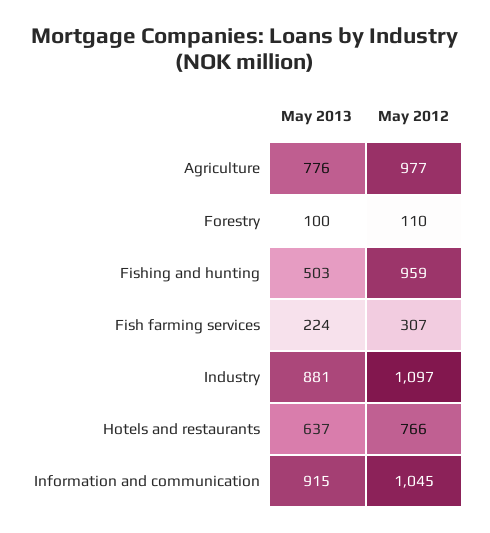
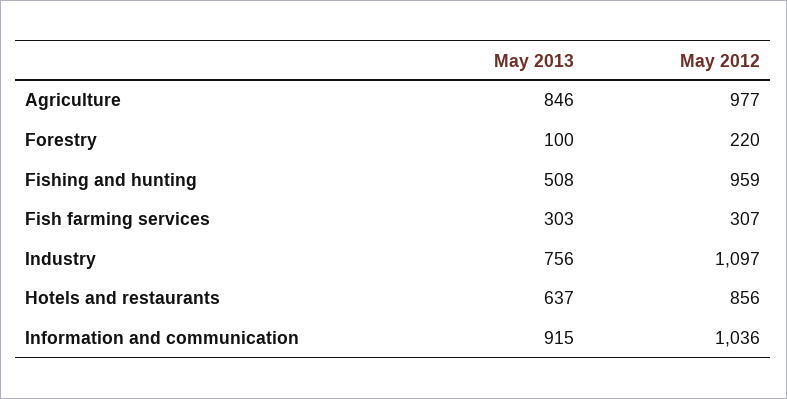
May 2013, Agriculture: 776 -> 846
May 2012, Forestry: 110 -> 220
May 2013, Fishing and hunting: 503 -> 508
May 2013, Fish farming services: 224 -> 303
May 2013, Industry: 881 -> 756
May 2012, Hotels and restaurants: 766 -> 856
May 2012, Information and communication: 1045 -> 1036

